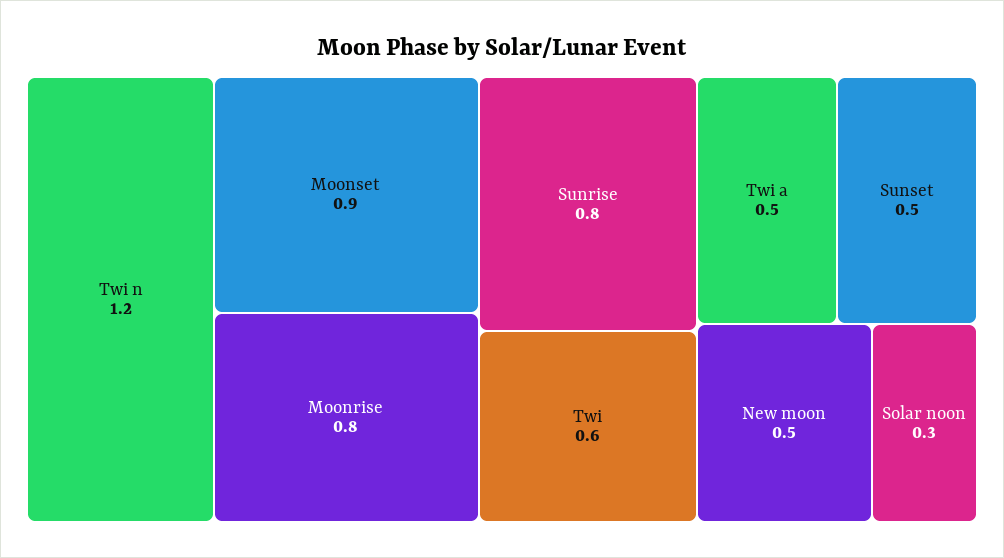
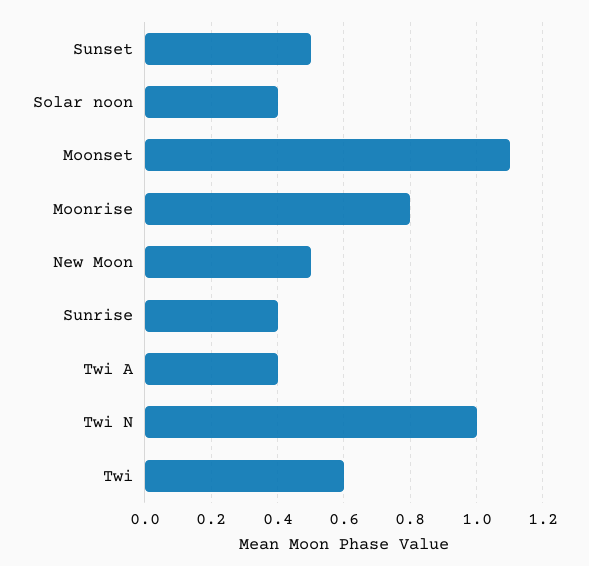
Twi n: 1.2 -> 1
Moonset: 0.9 -> 1.1
Sunrise: 0.8 -> 0.4
Twi a: 0.5 -> 0.4
Solar noon: 0.3 -> 0.4

